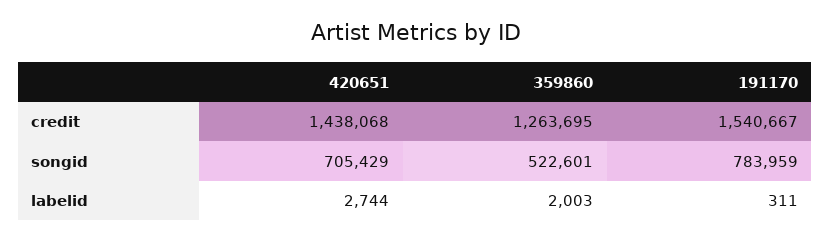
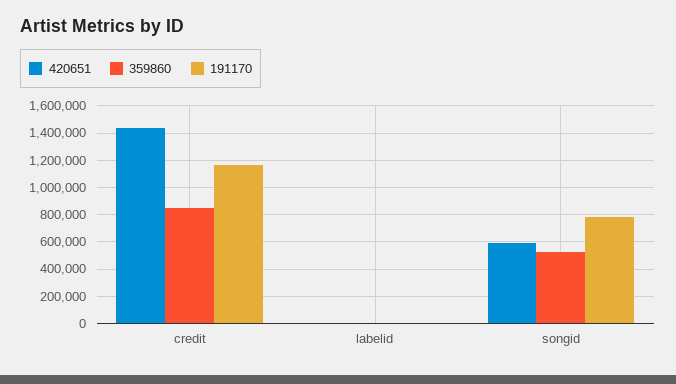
359860, credit: 1263695 -> 850000
191170, credit: 1540667 -> 1150000
420651, songid: 705429 -> 600000

